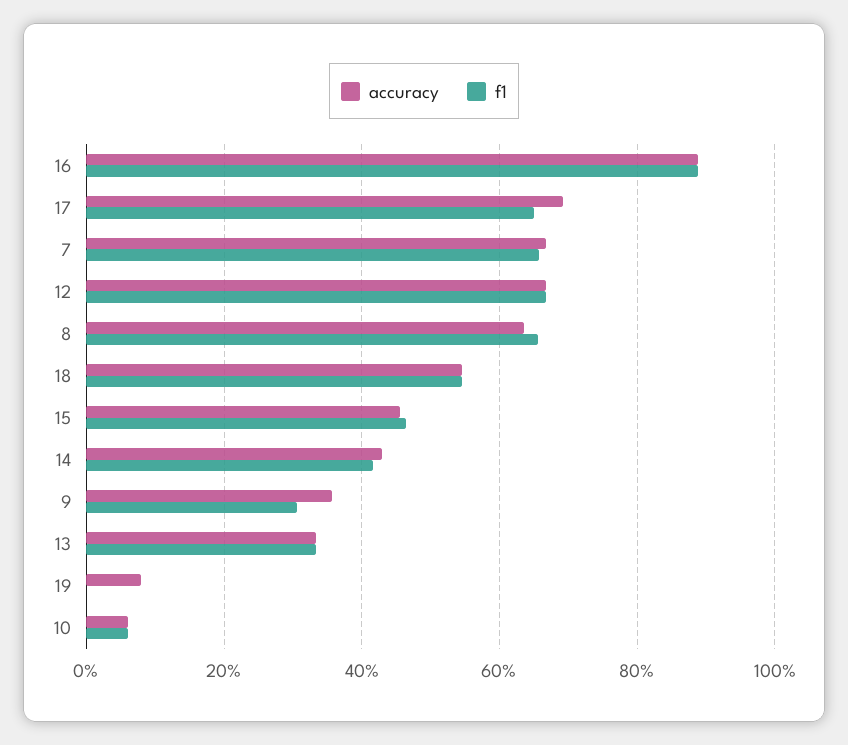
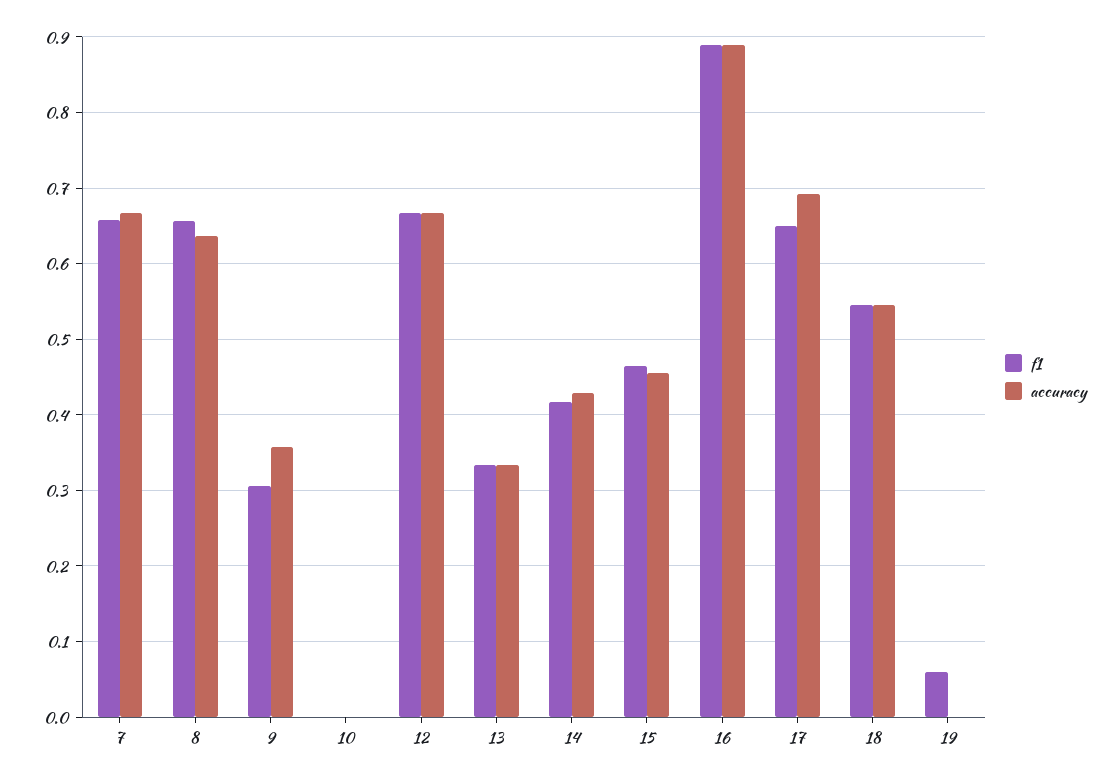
accuracy, 19: 0.08 -> 0
f1, 19: 0 -> 0.06
accuracy, 10: 0.06 -> 0
f1, 10: 0.06 -> 0

